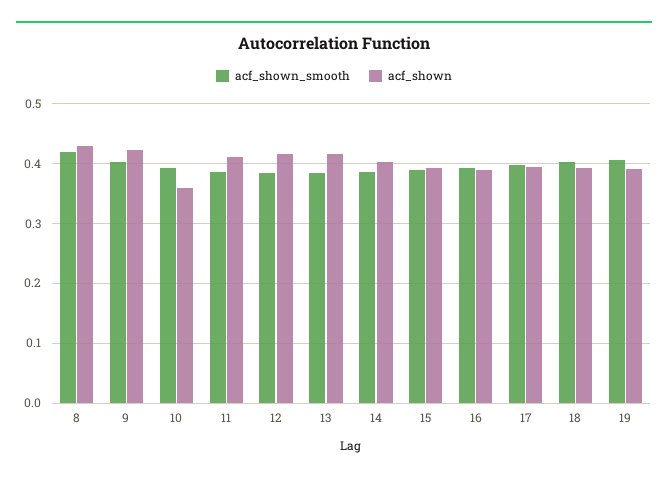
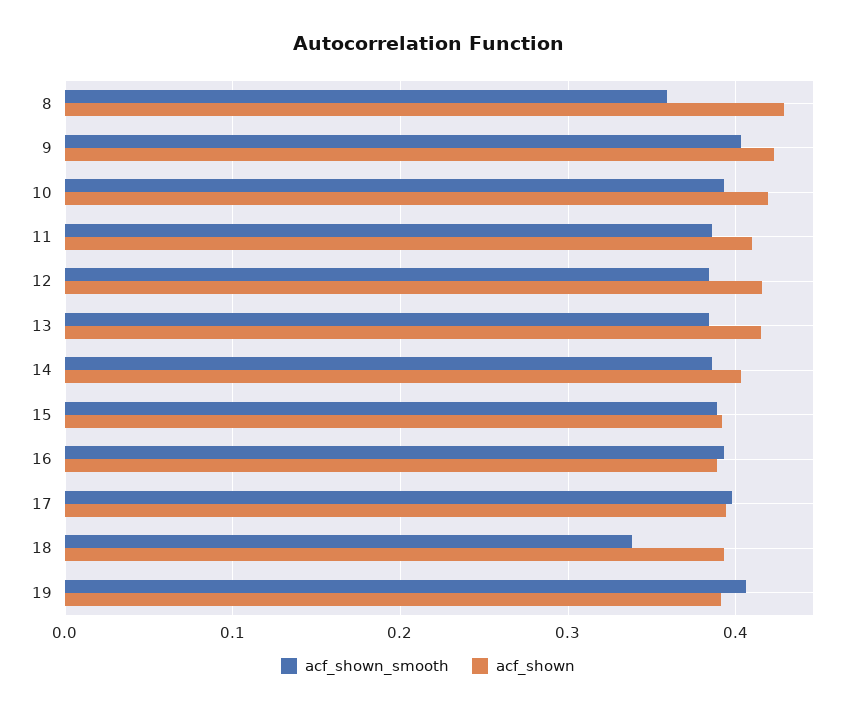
acf_shown_smooth, 8: 0.42 -> 0.36
acf_shown, 10: 0.36 -> 0.42
acf_shown_smooth, 18: 0.4 -> 0.34

